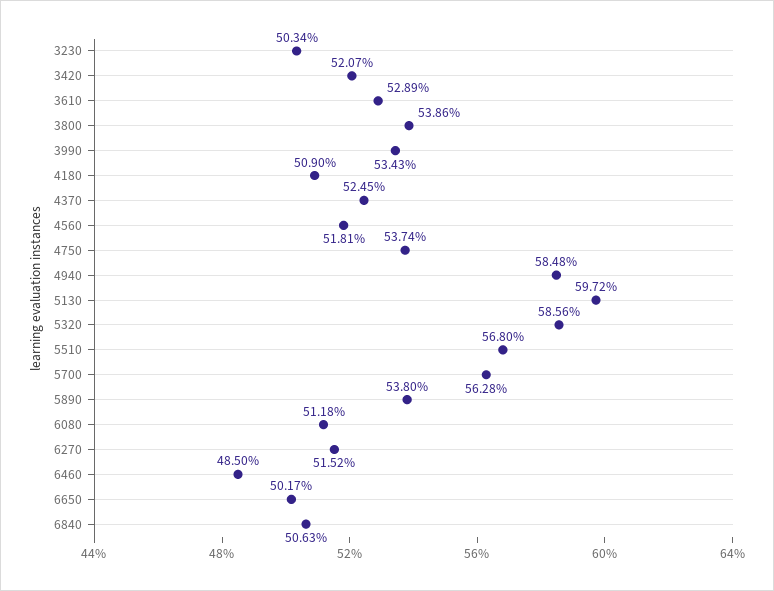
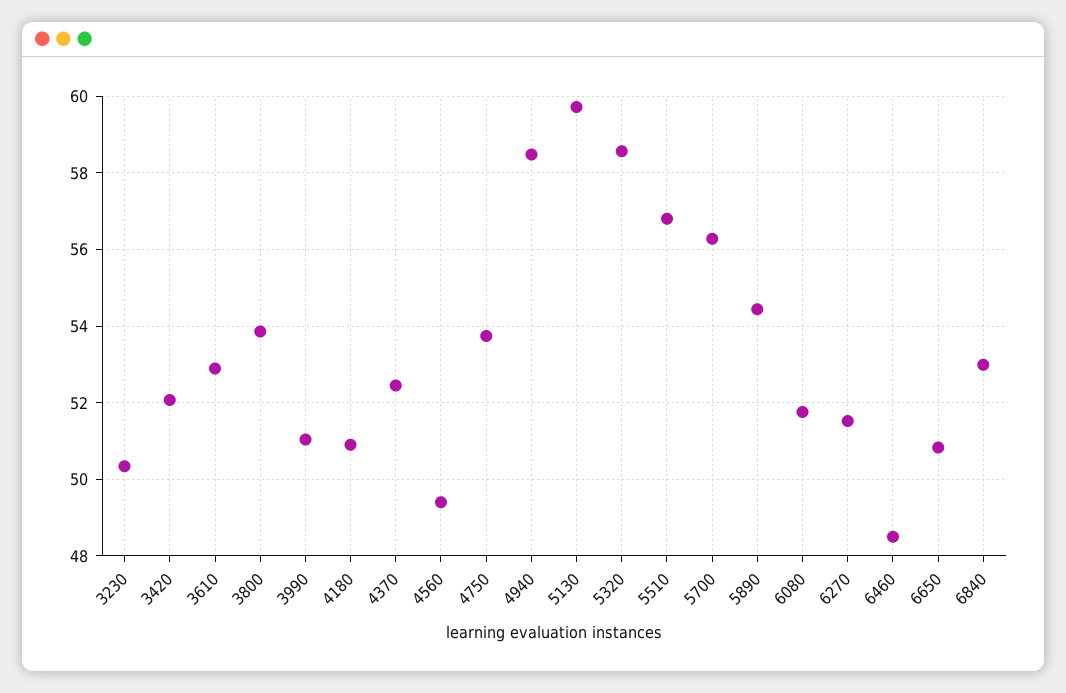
3990: 53.43 -> 51
4560: 51.81 -> 49.4
5890: 53.8 -> 54.4
6080: 51.18 -> 51.8
6650: 50.17 -> 50.8
6840: 50.63 -> 53

